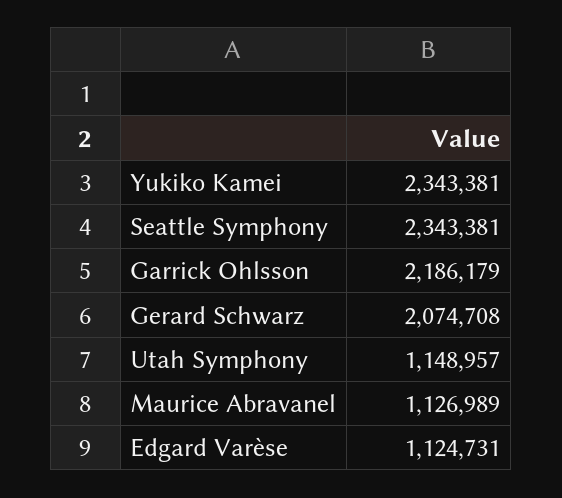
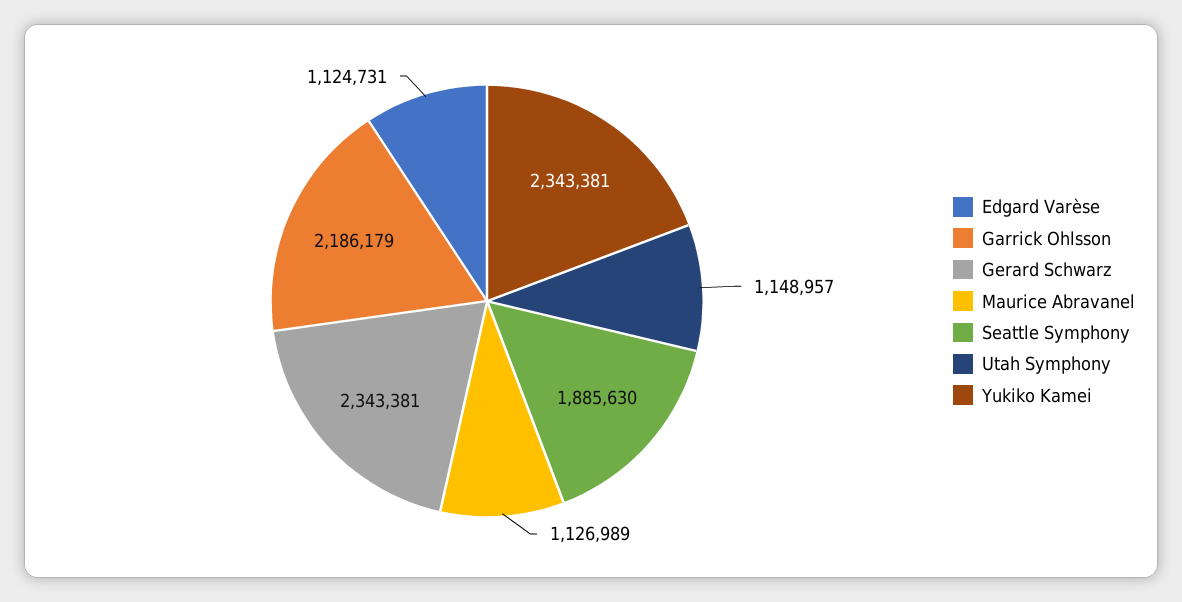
Seattle Symphony: 2343381 -> 1885630
Gerard Schwarz: 2074708 -> 2343381

